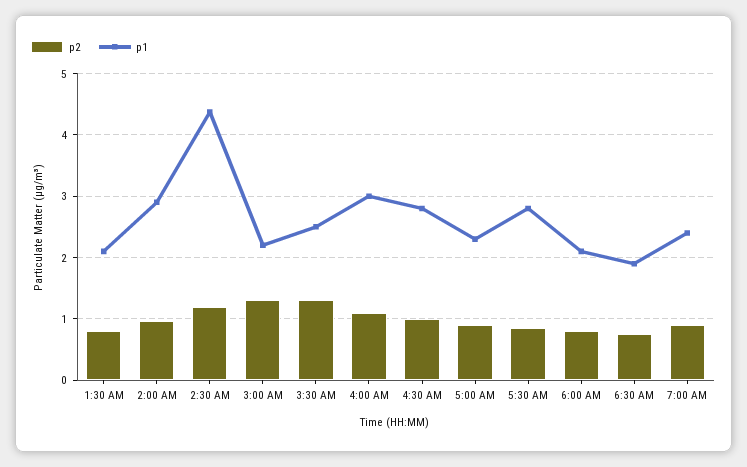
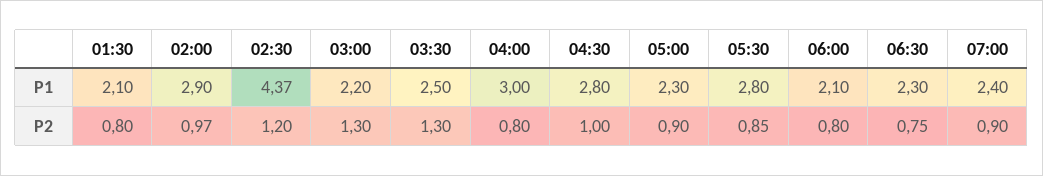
p2, 4:00 AM: 1.1 -> 0.8
p1, 6:30 AM: 1.9 -> 2.3

